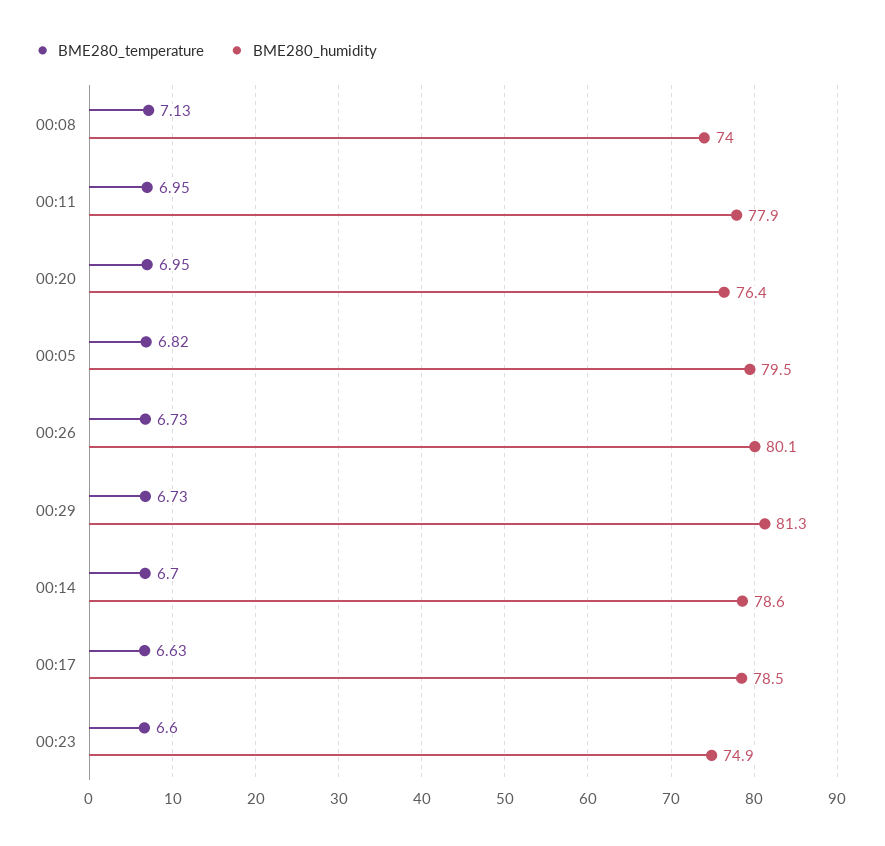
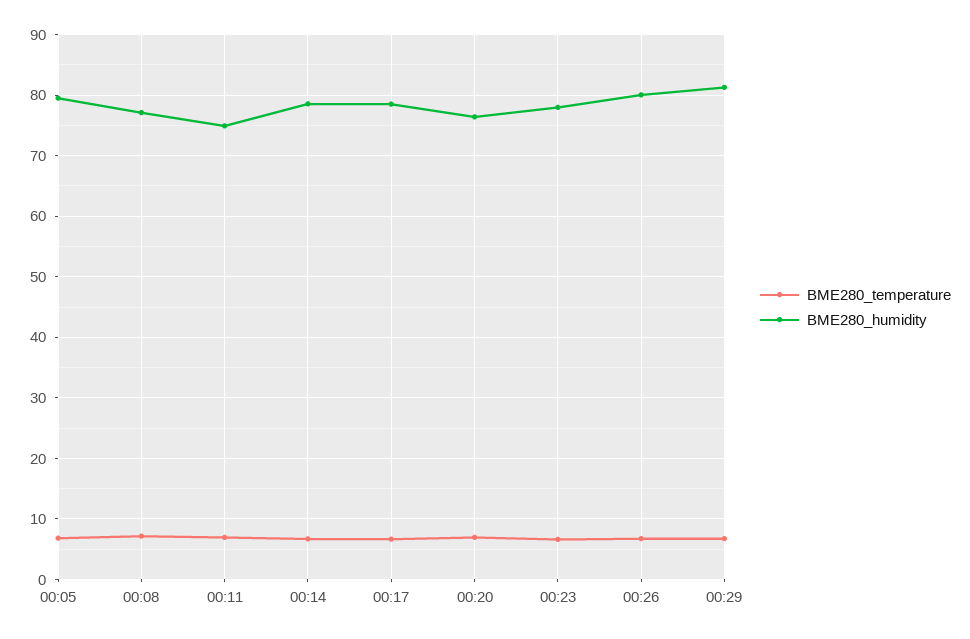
BME280_humidity, 00:08: 74 -> 77
BME280_humidity, 00:11: 77.9 -> 75
BME280_humidity, 00:23: 74.9 -> 78

